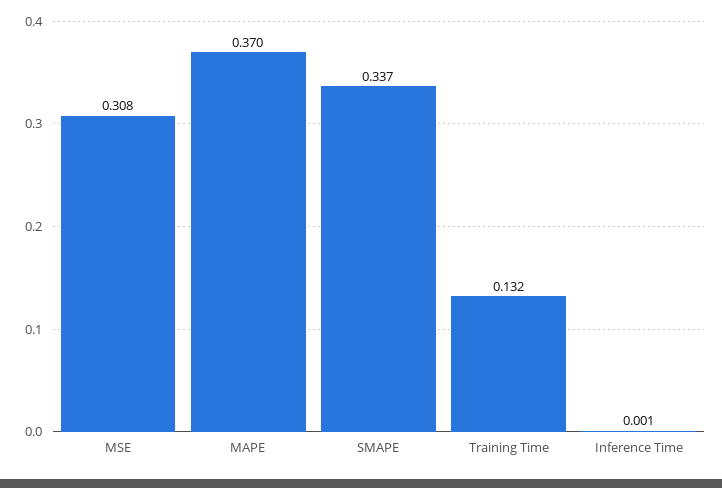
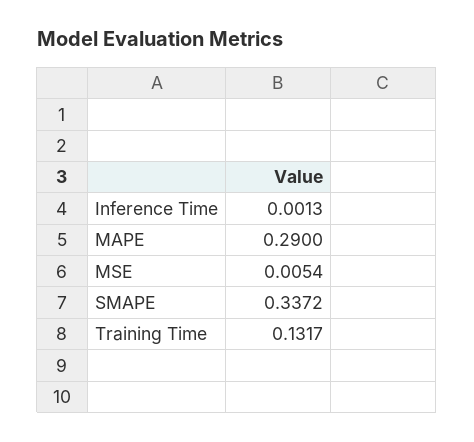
MSE: 0.308 -> 0.0054
MAPE: 0.37 -> 0.29

